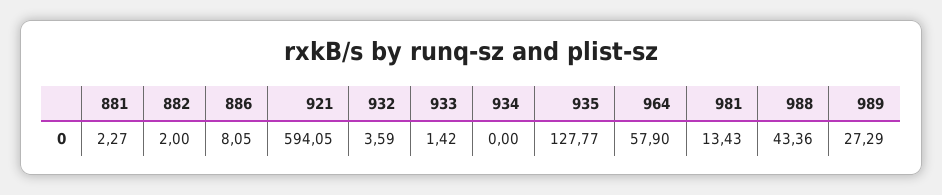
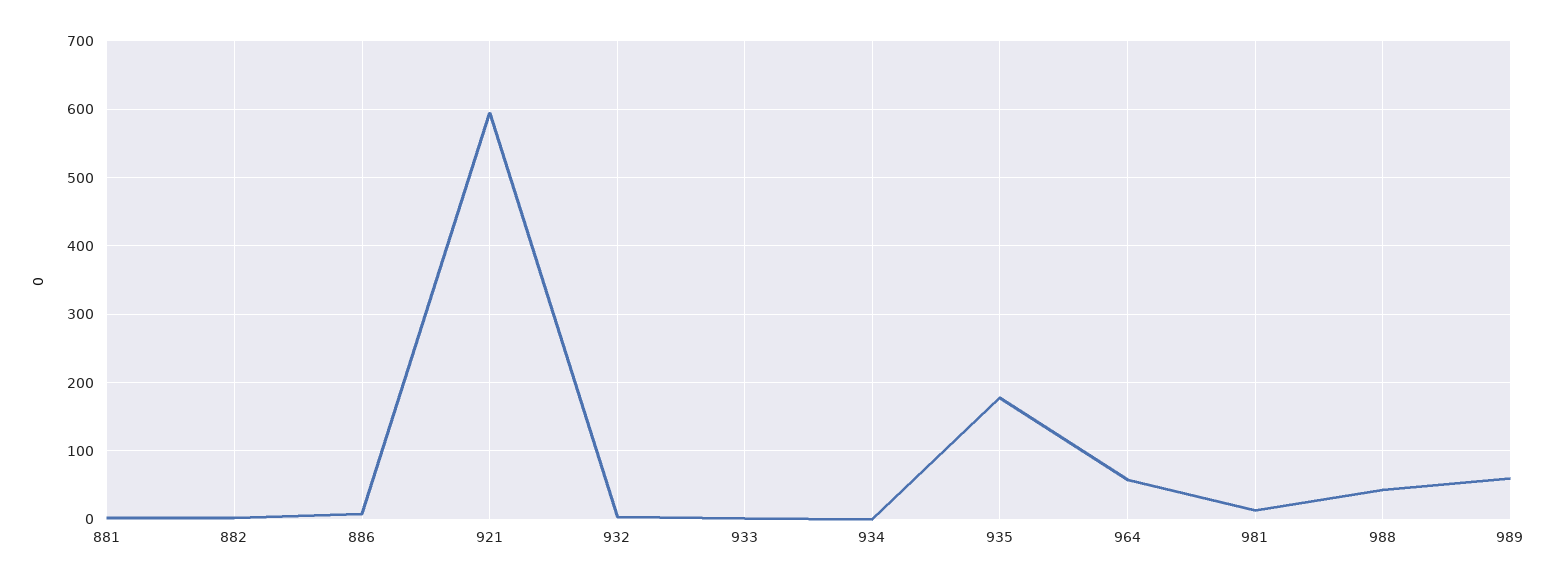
935: 127.77 -> 180
989: 27.29 -> 60

